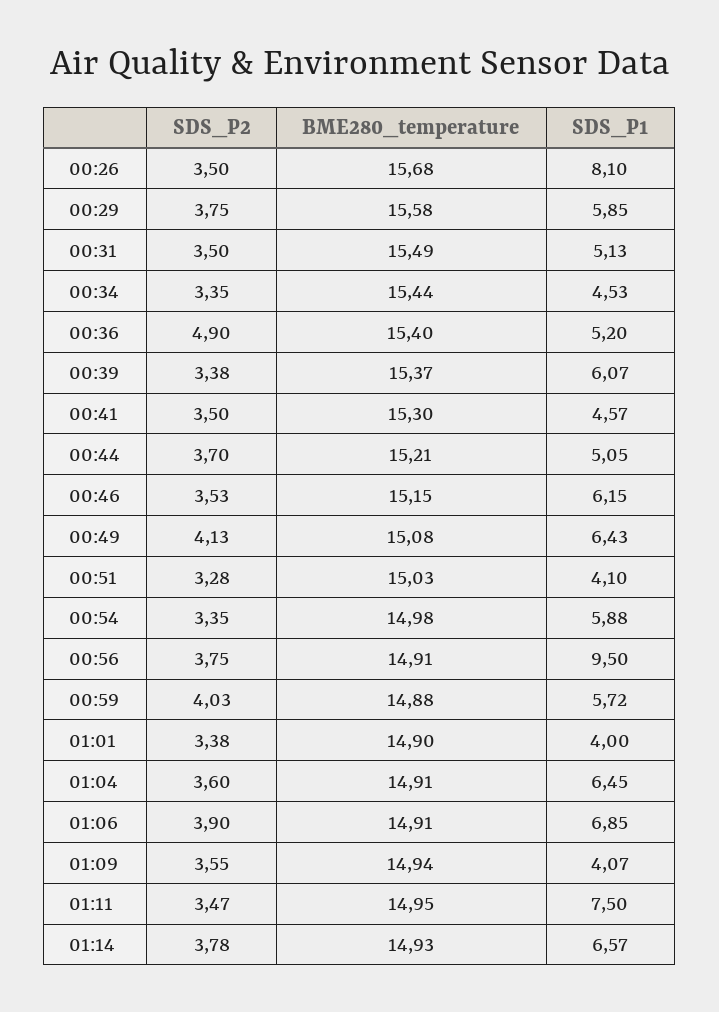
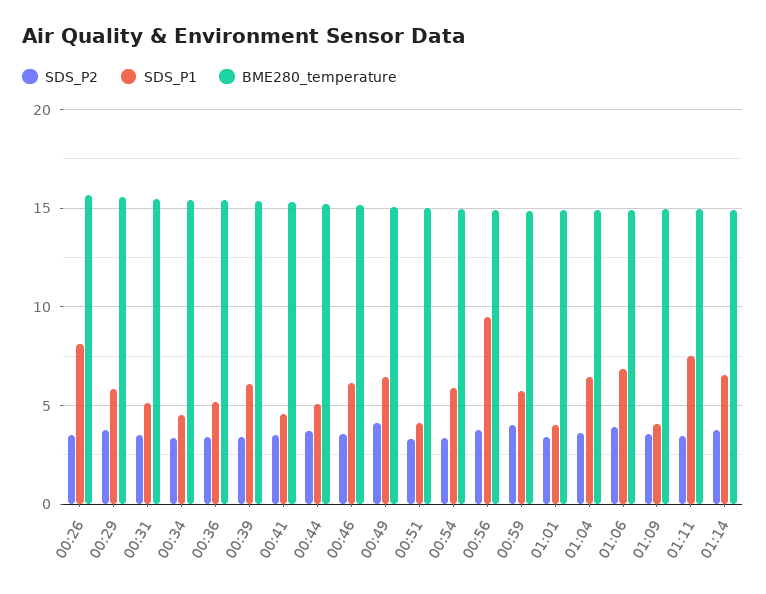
SDS_P2, 00:36: 4.9 -> 3.5

